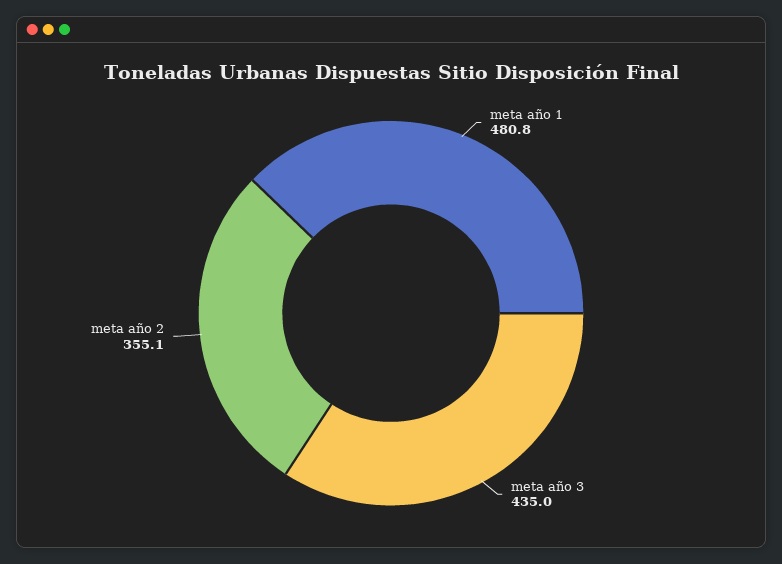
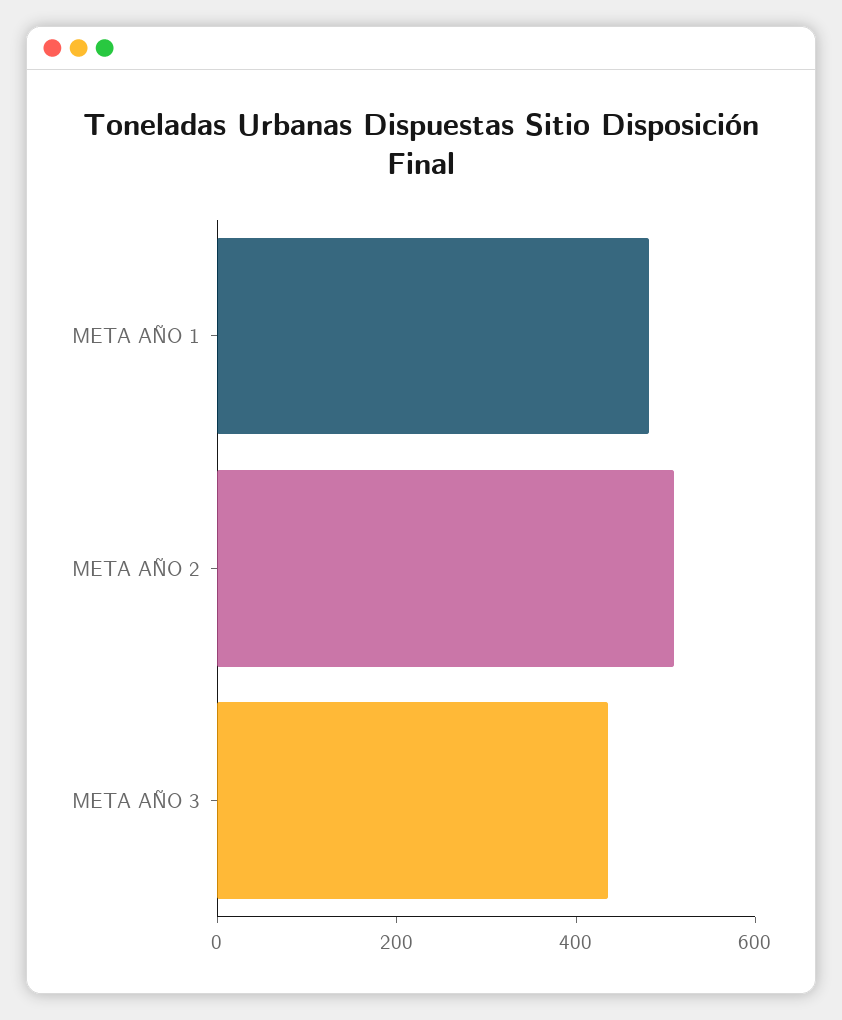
meta año 2: 355.1 -> 500

